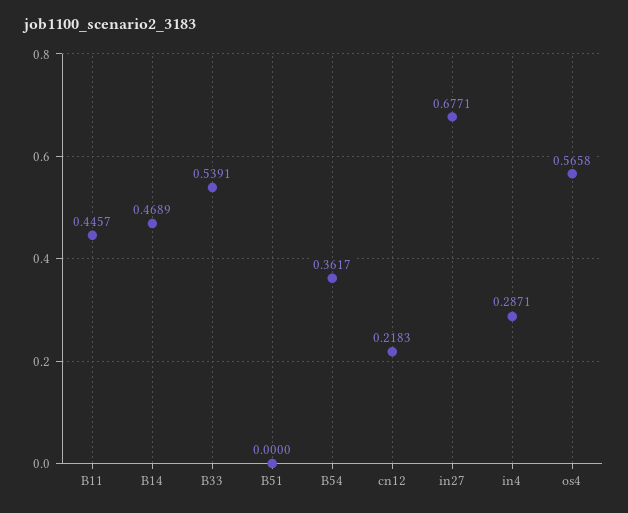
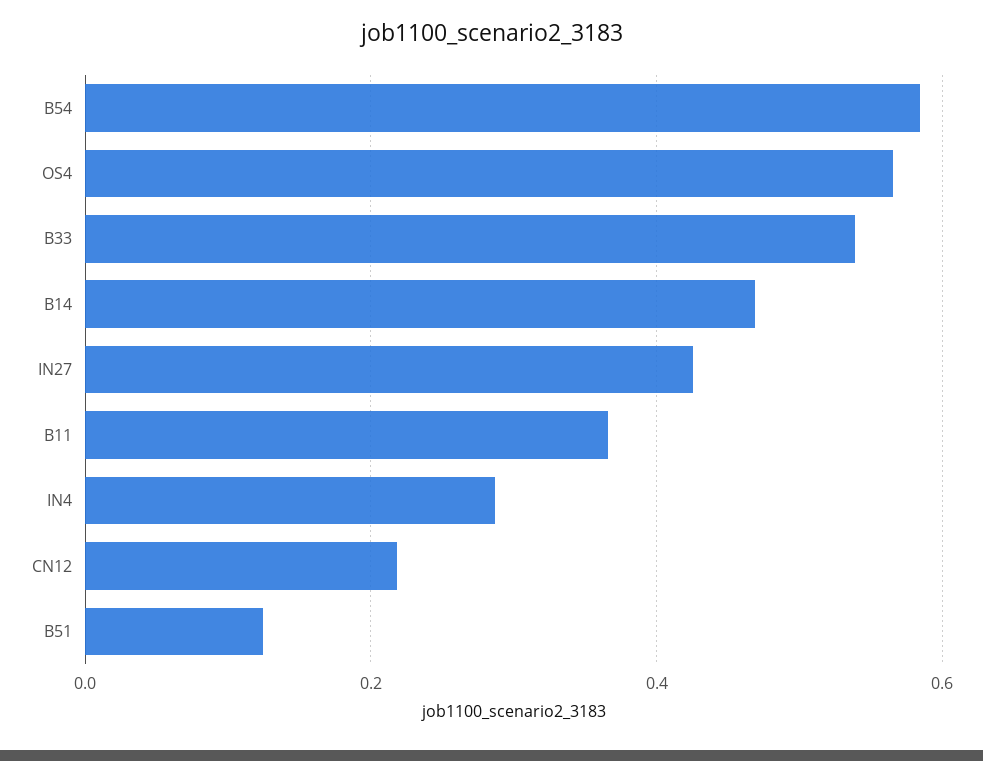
B11: 0.4457 -> 0.36
B51: 0 -> 0.12
B54: 0.3617 -> 0.58
in27: 0.6771 -> 0.42

